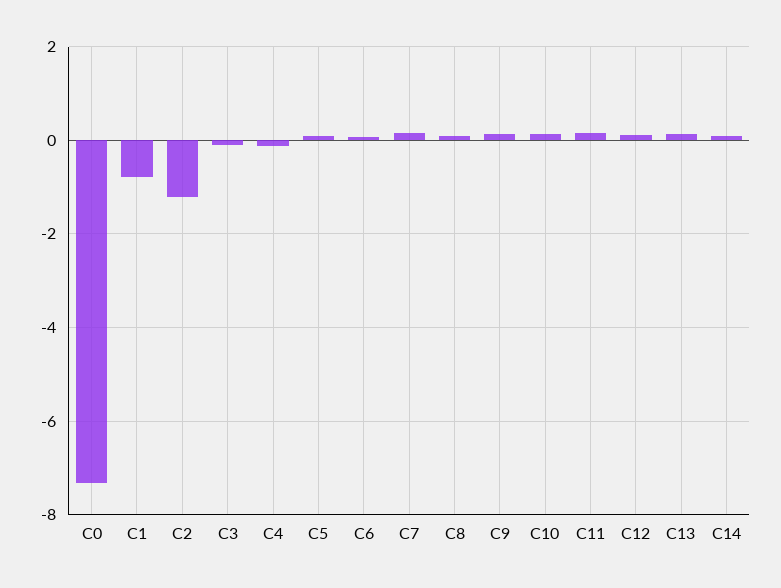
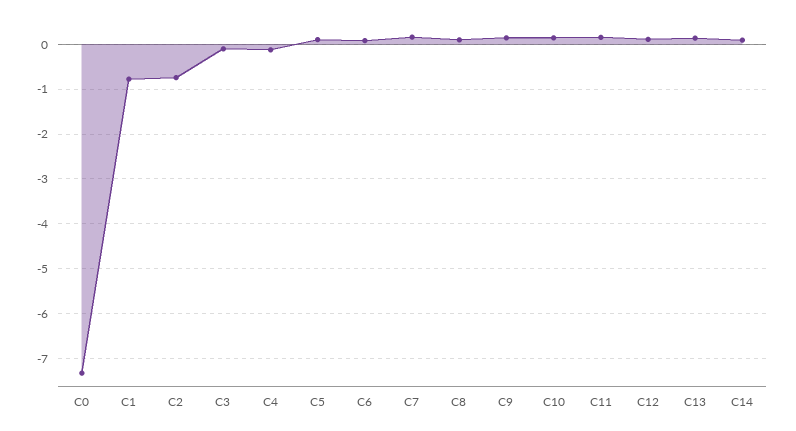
C2: -1.2 -> -0.8

